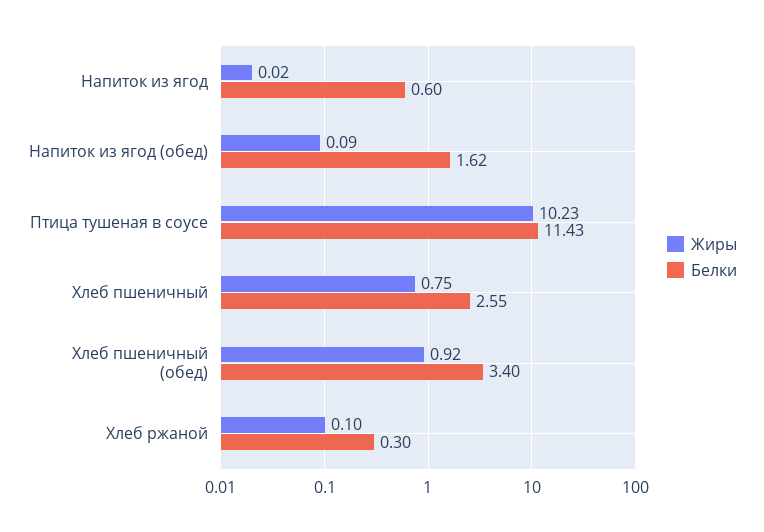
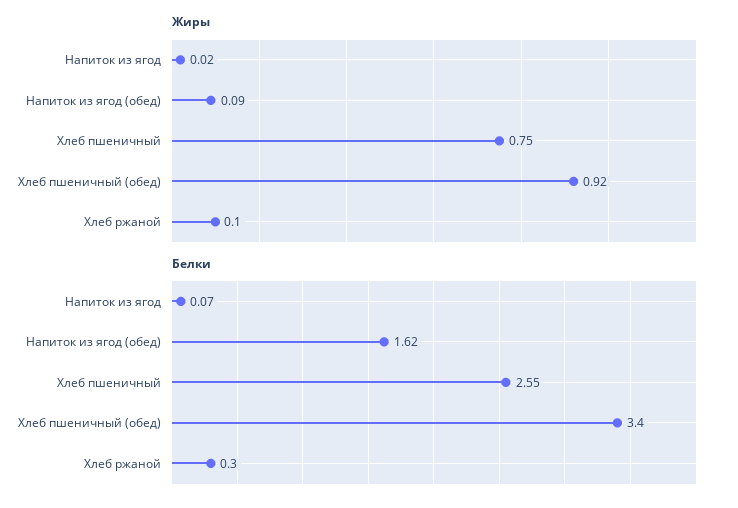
Белки, Напиток из ягод: 0.6 -> 0.07
Жиры, Птица тушеная в соусе: 10.23 -> none
Белки, Птица тушеная в соусе: 11.43 -> none

